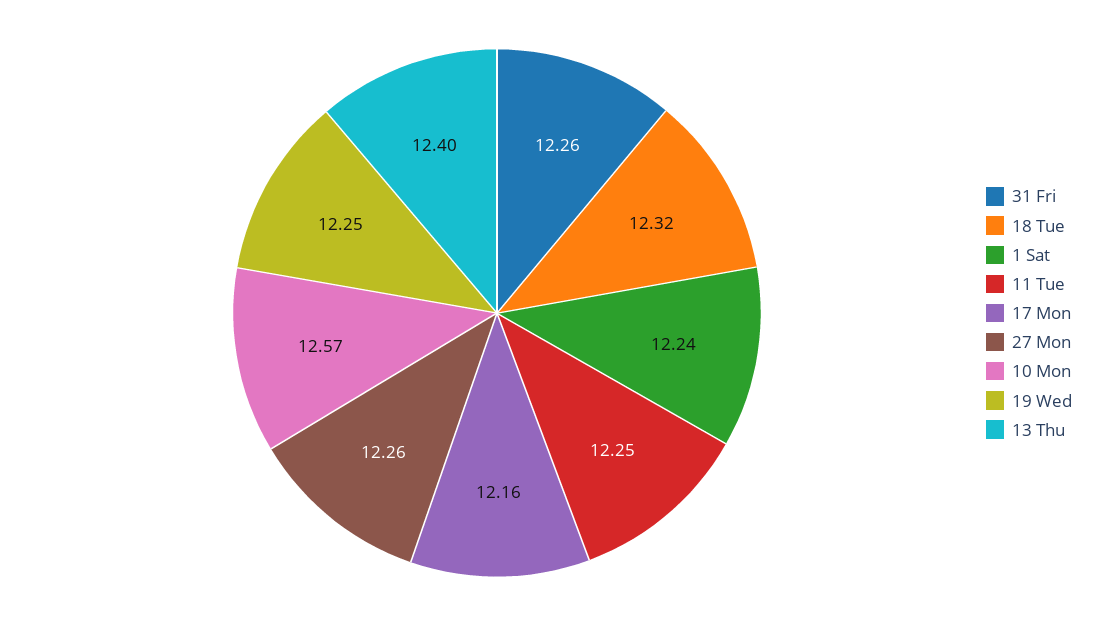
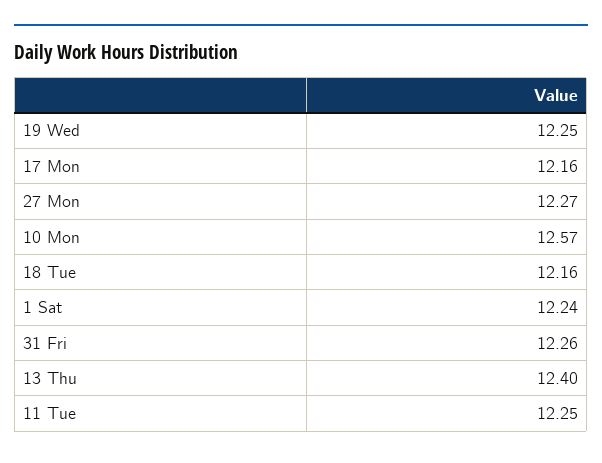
18 Tue: 12.32 -> 12.16
27 Mon: 12.26 -> 12.27

